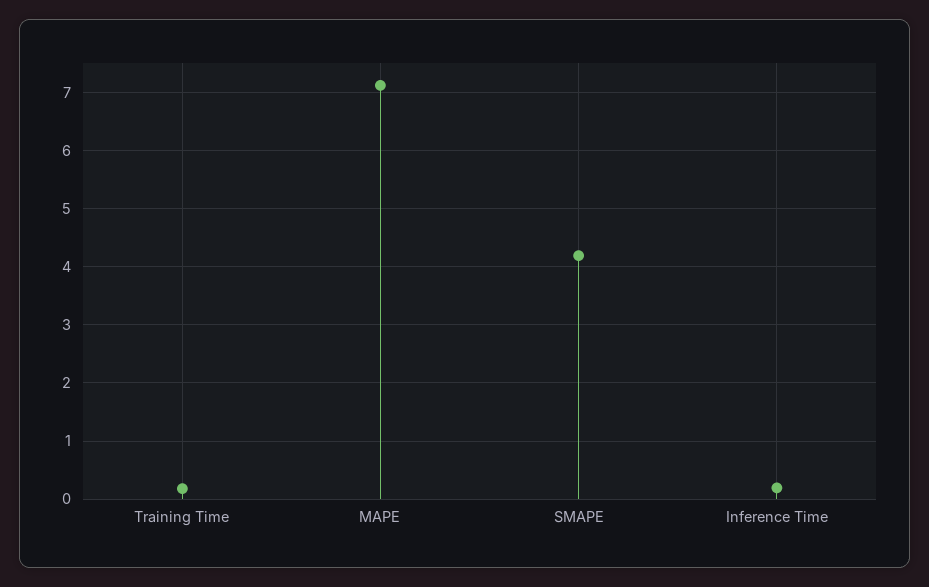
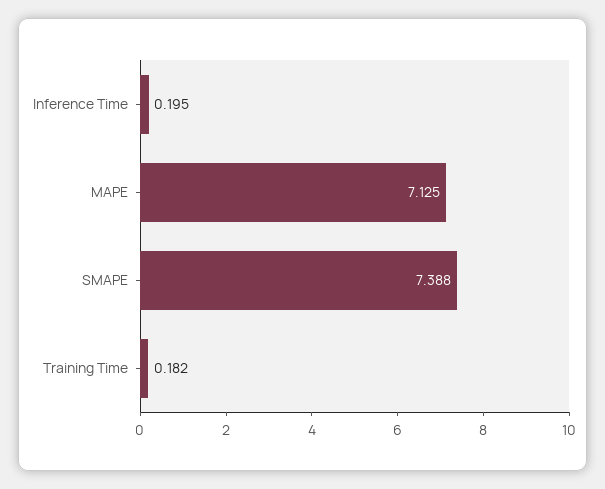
SMAPE: 4.2 -> 7.388

